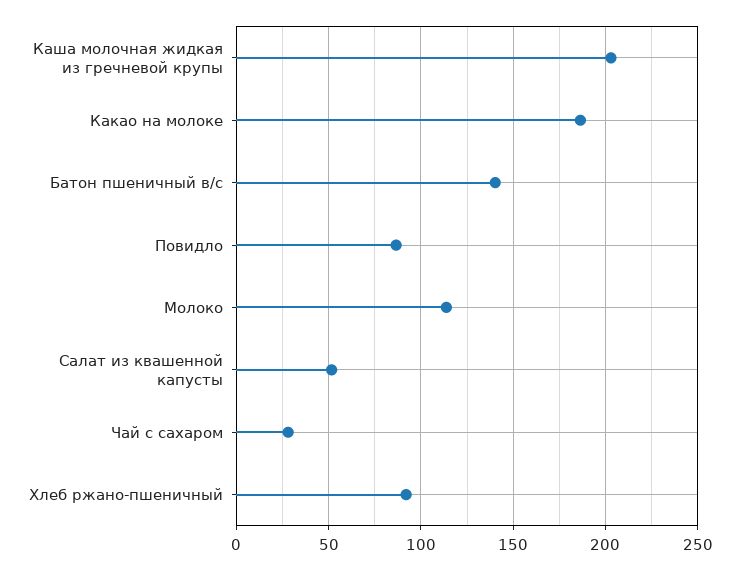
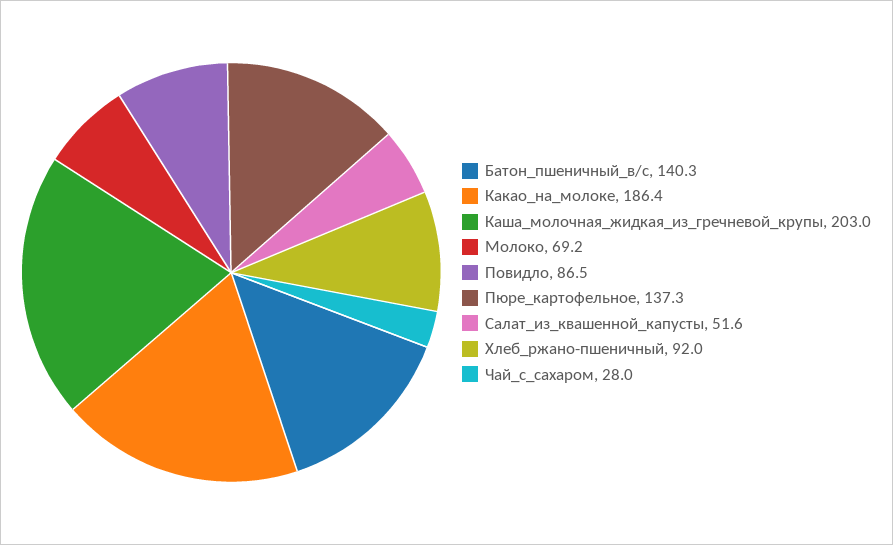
Молоко: 115 -> 69.2
Пюре_картофельное: none -> 137.3

